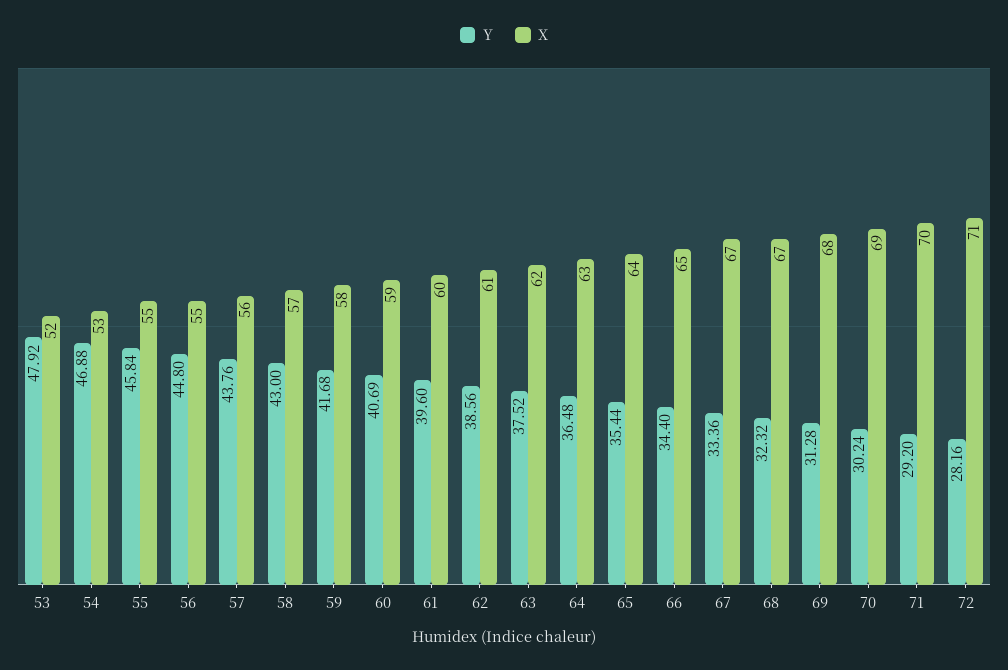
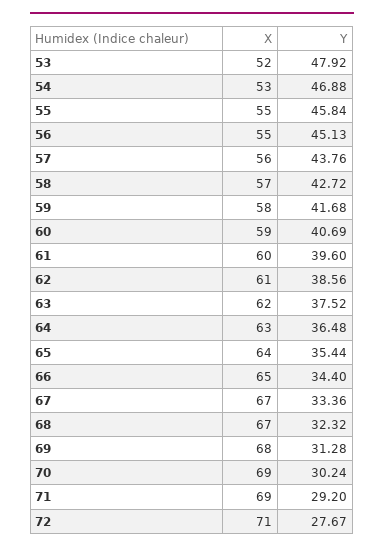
Y, 56: 44.8 -> 45.13
Y, 58: 43 -> 42.72
X, 71: 70 -> 69
Y, 72: 28.16 -> 27.67

